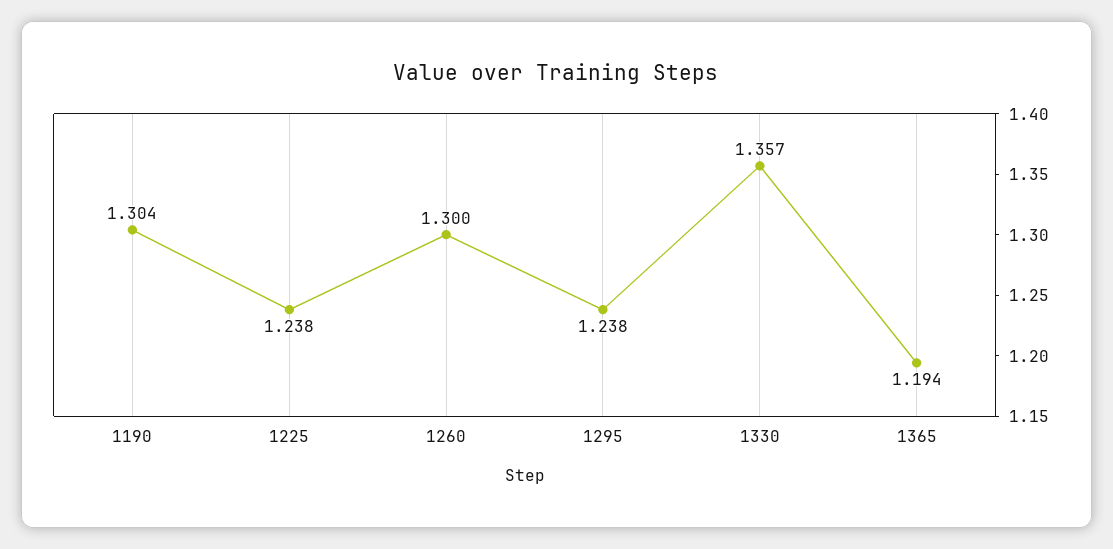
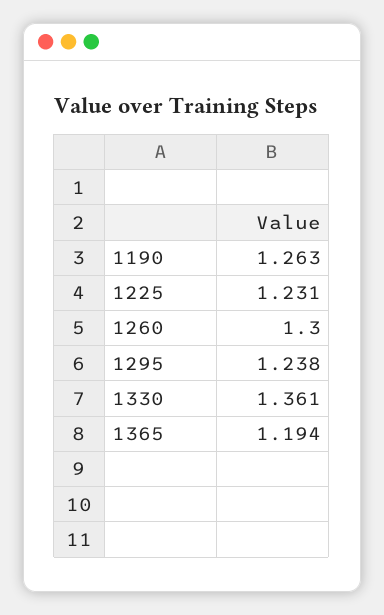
1190: 1.304 -> 1.263
1225: 1.238 -> 1.231
1330: 1.357 -> 1.361

